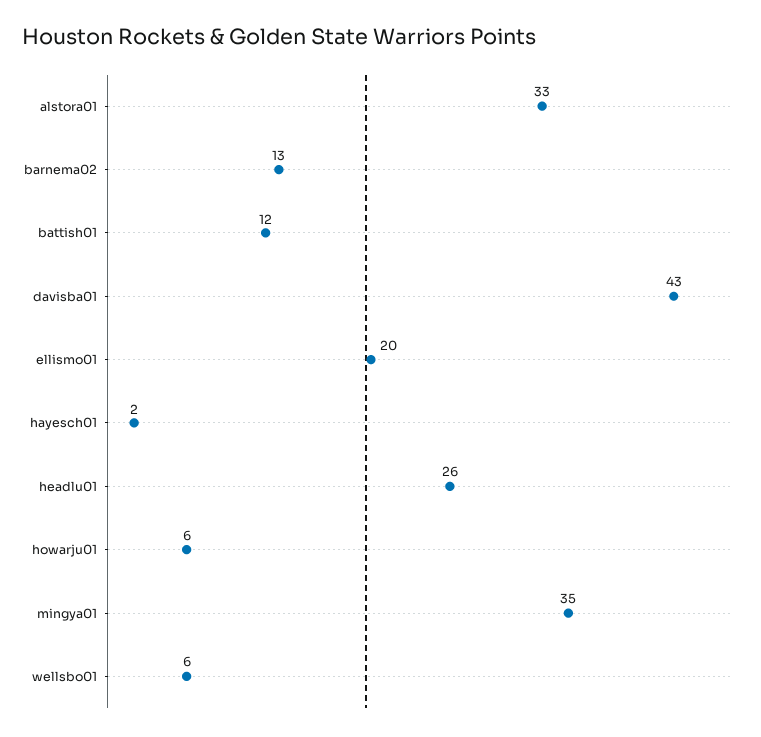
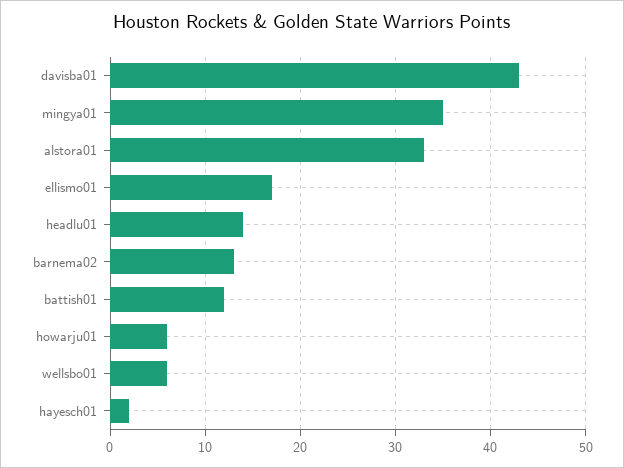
ellismo01: 20 -> 17
headlu01: 26 -> 14

